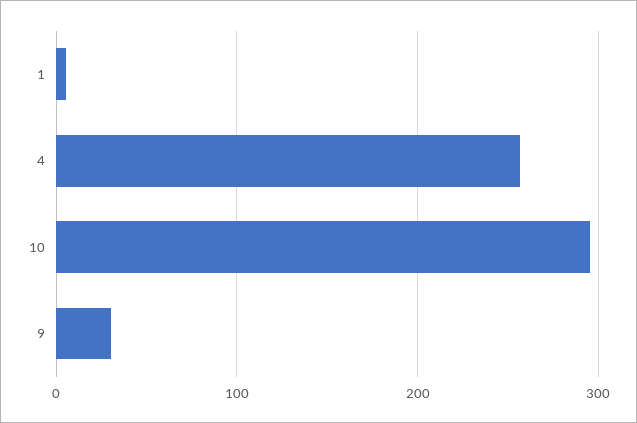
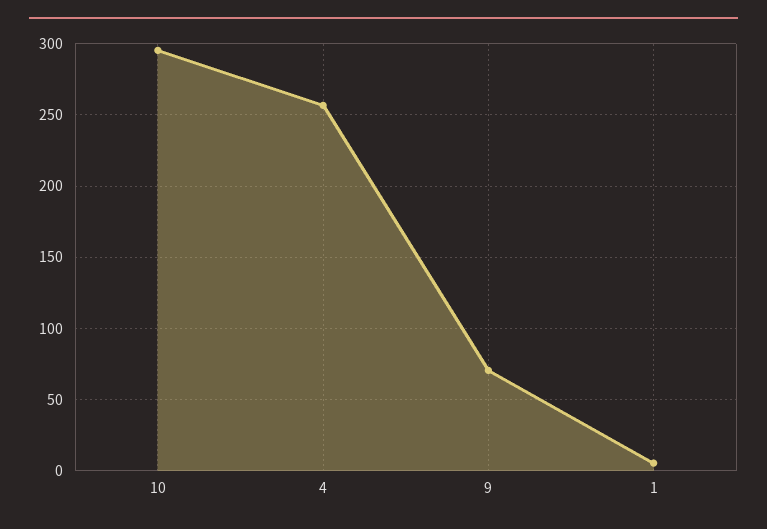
9: 30 -> 70

